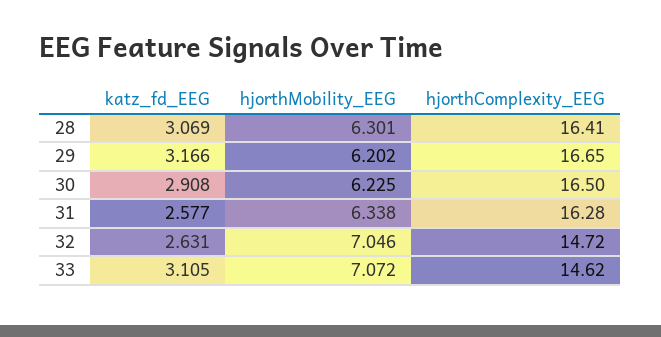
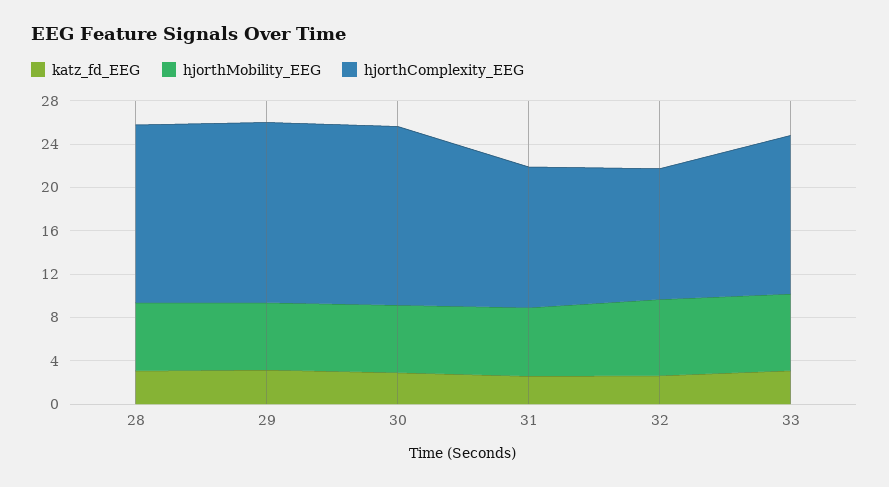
hjorthComplexity_EEG, 31: 16.28 -> 13
hjorthComplexity_EEG, 32: 14.72 -> 12

